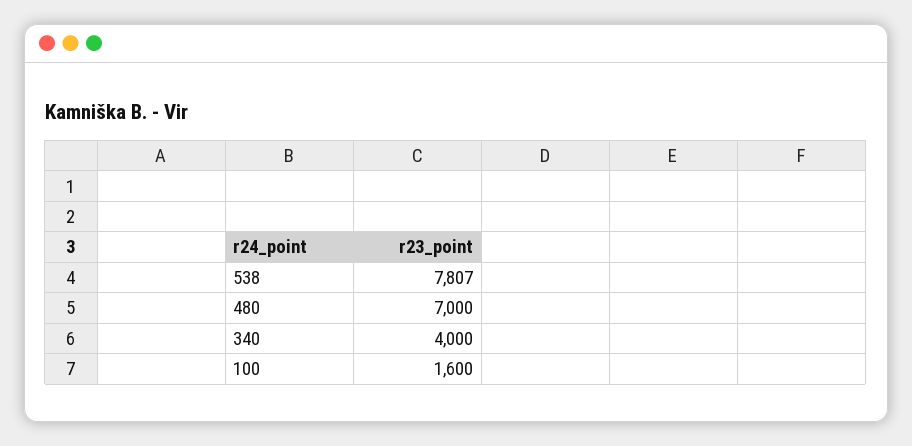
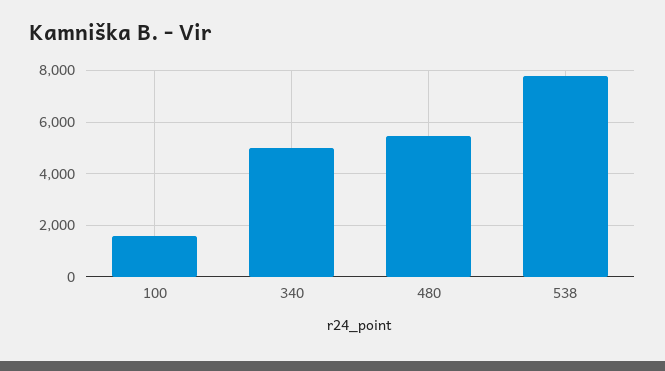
480: 7000 -> 5500
340: 4000 -> 5000

